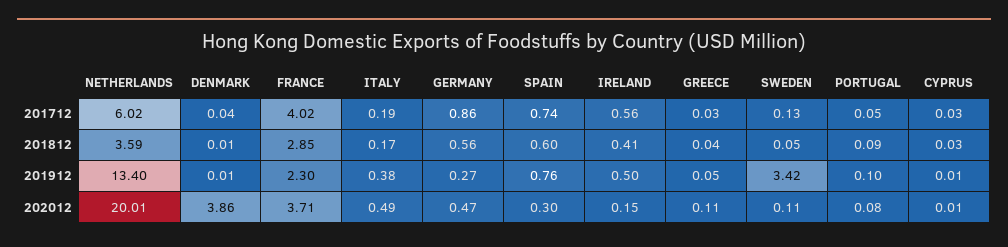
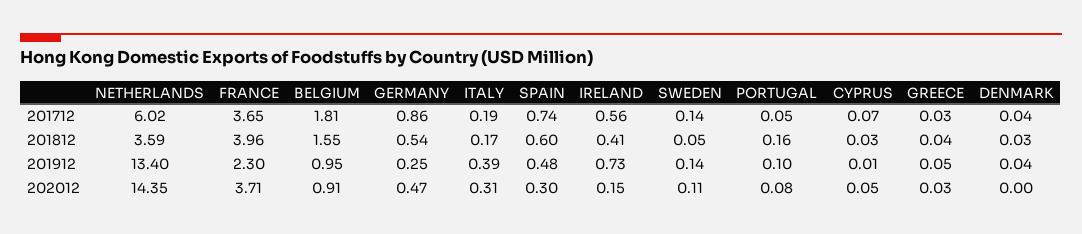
FRANCE, 201712: 4.02 -> 3.65
SWEDEN, 201712: 0.13 -> 0.14
CYPRUS, 201712: 0.03 -> 0.07
DENMARK, 201812: 0.01 -> 0.03
FRANCE, 201812: 2.85 -> 3.96
GERMANY, 201812: 0.56 -> 0.54
PORTUGAL, 201812: 0.09 -> 0.16
DENMARK, 201912: 0.01 -> 0.04
ITALY, 201912: 0.38 -> 0.39
GERMANY, 201912: 0.27 -> 0.25
SPAIN, 201912: 0.76 -> 0.48
IRELAND, 201912: 0.5 -> 0.73
SWEDEN, 201912: 3.42 -> 0.14
NETHERLANDS, 202012: 20.01 -> 14.35
DENMARK, 202012: 3.86 -> 0
ITALY, 202012: 0.49 -> 0.31
GREECE, 202012: 0.11 -> 0.03
CYPRUS, 202012: 0.01 -> 0.05
BELGIUM, 201712: none -> 1.81
BELGIUM, 201812: none -> 1.55
BELGIUM, 201912: none -> 0.95
BELGIUM, 202012: none -> 0.91

